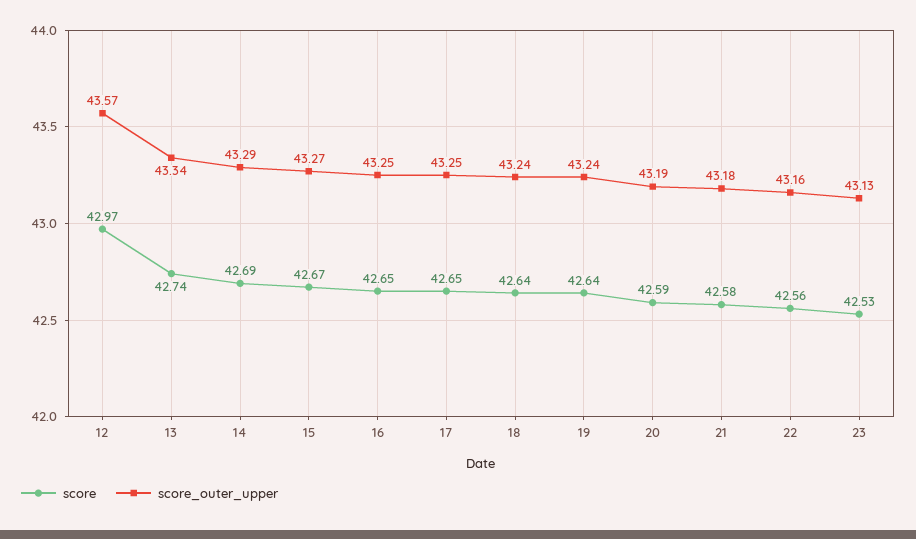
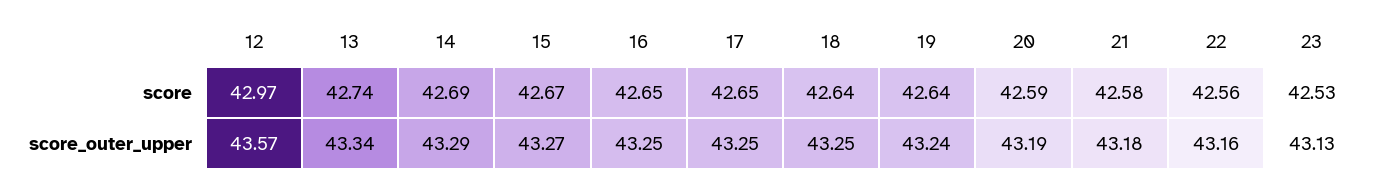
score_outer_upper, 18: 43.24 -> 43.25

